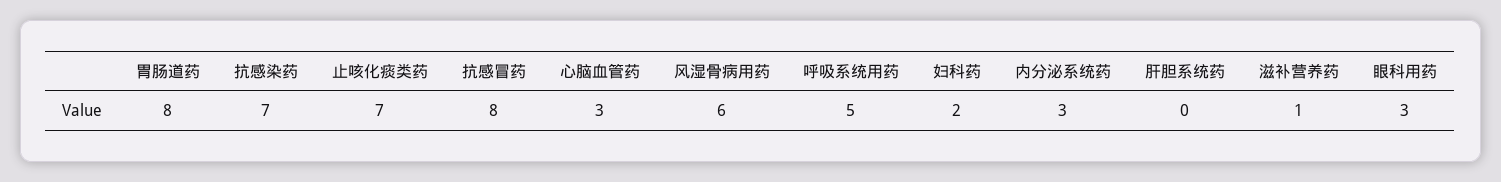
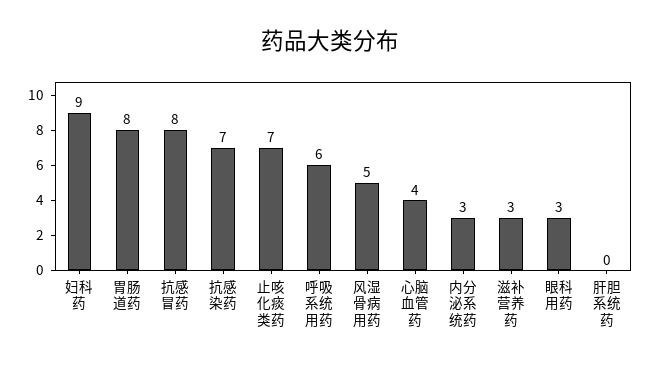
心脑血管药: 3 -> 4
风湿骨病用药: 6 -> 5
呼吸系统用药: 5 -> 6
妇科药: 2 -> 9
滋补营养药: 1 -> 3

